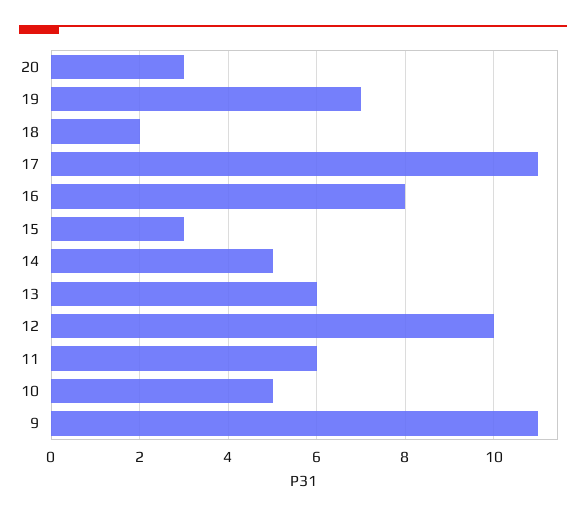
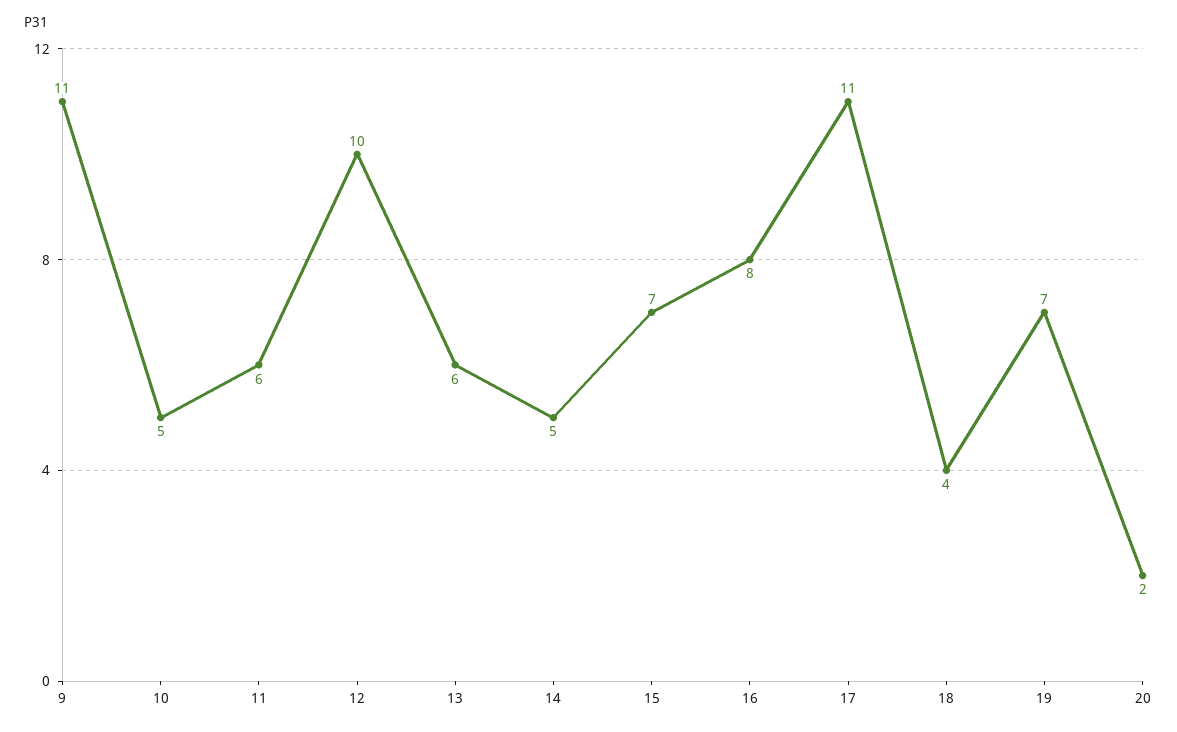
20: 3 -> 2
18: 2 -> 4
15: 3 -> 7

